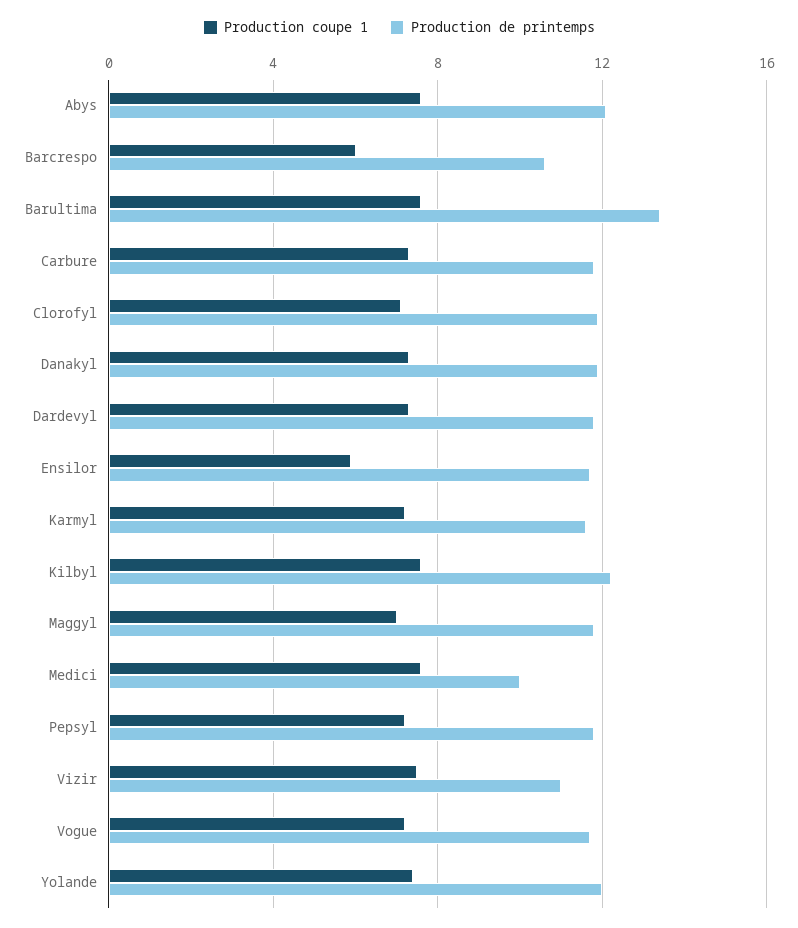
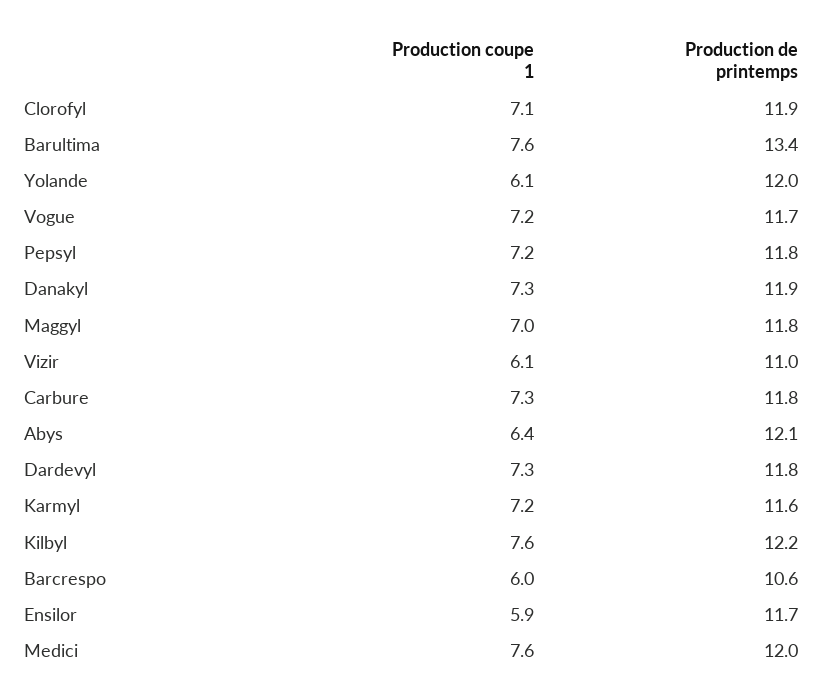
Production coupe 1, Abys: 7.5 -> 6.4
Production de printemps, Medici: 10 -> 12
Production coupe 1, Vizir: 7.5 -> 6.1
Production coupe 1, Yolande: 7.5 -> 6.1

